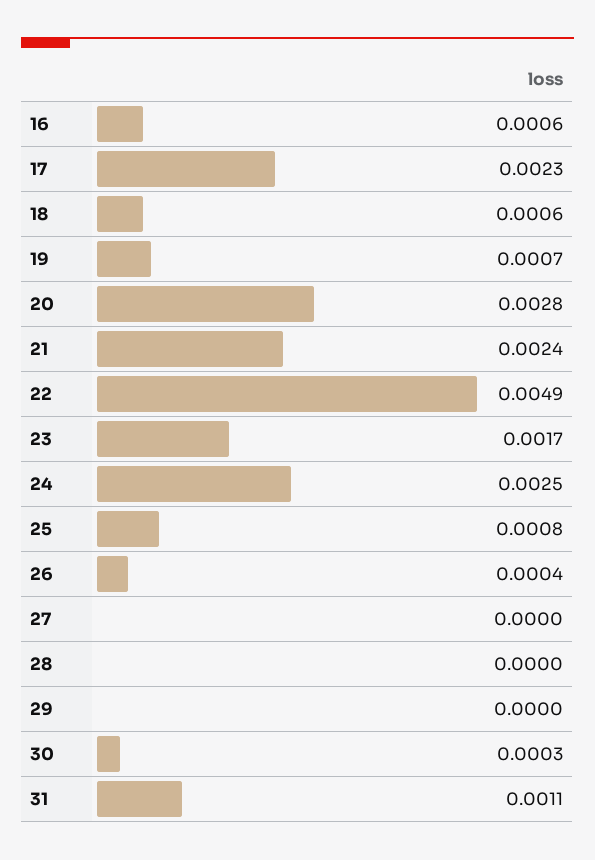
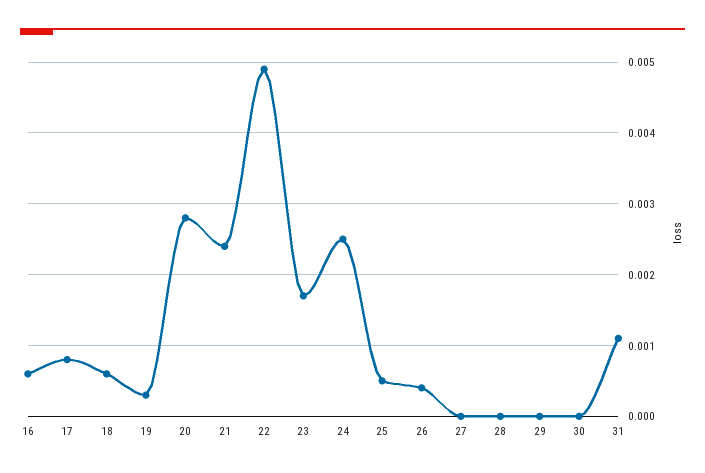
17: 0.0023 -> 0.0008
19: 0.0007 -> 0.0003
25: 0.0008 -> 0.0005
30: 0.0003 -> 0

